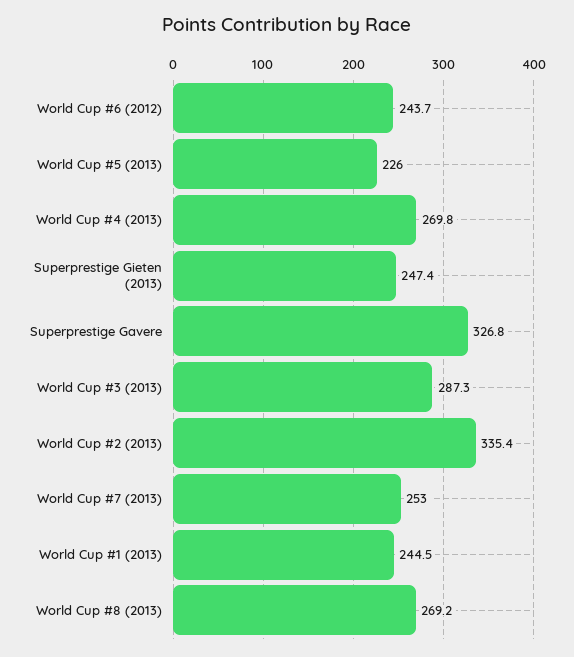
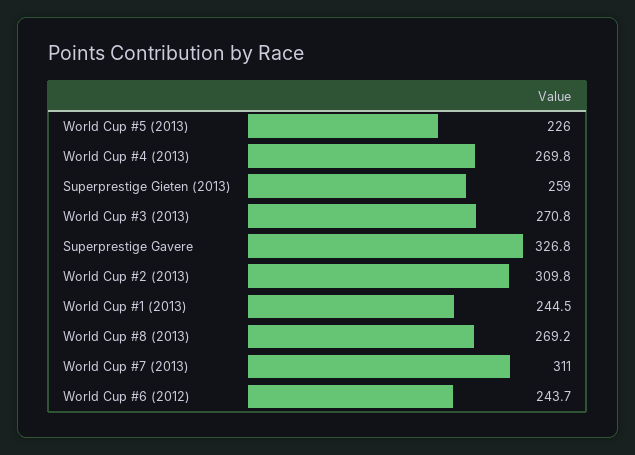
Superprestige Gieten (2013): 247.4 -> 259
World Cup #3 (2013): 287.3 -> 270.8
World Cup #2 (2013): 335.4 -> 309.8
World Cup #7 (2013): 253 -> 311

